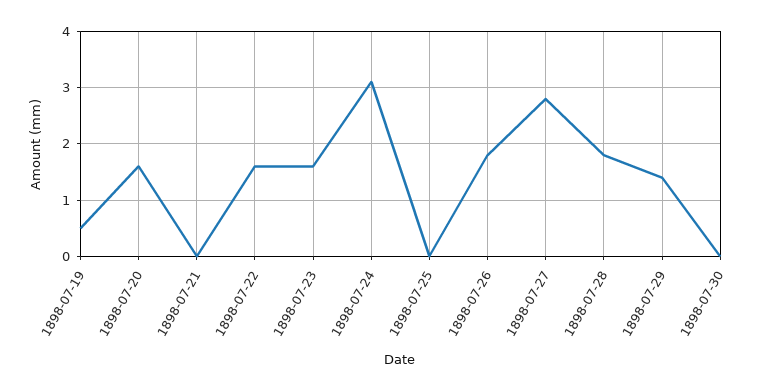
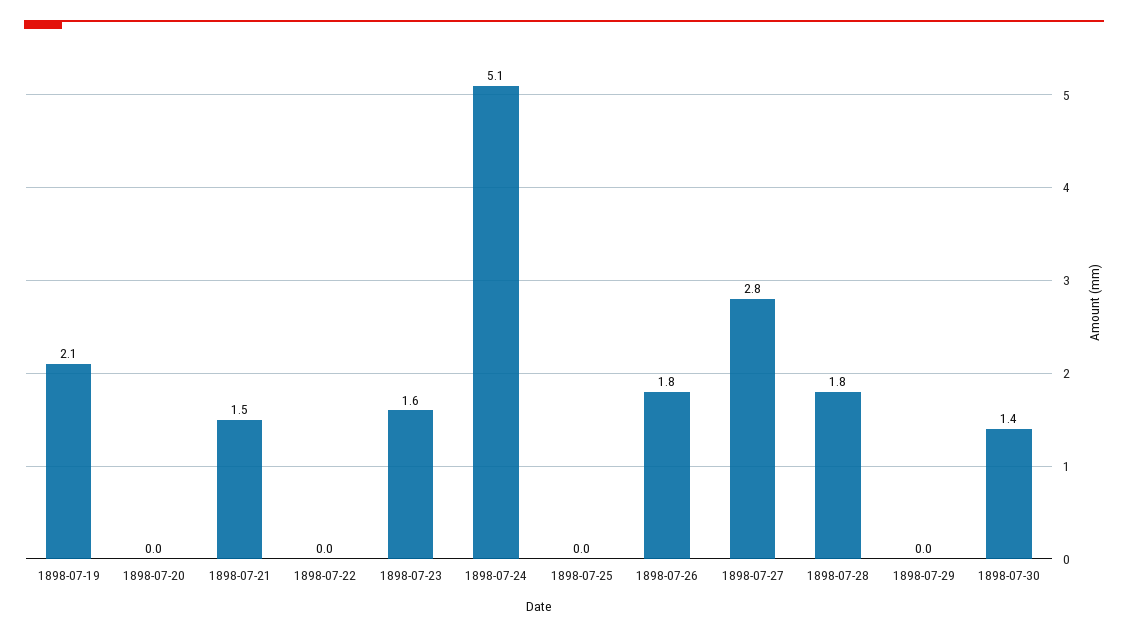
1898-07-19: 0.5 -> 2.1
1898-07-20: 1.5 -> 0
1898-07-21: 0 -> 1.5
1898-07-22: 1.5 -> 0
1898-07-24: 3 -> 5.1
1898-07-29: 1.5 -> 0
1898-07-30: 0 -> 1.4

